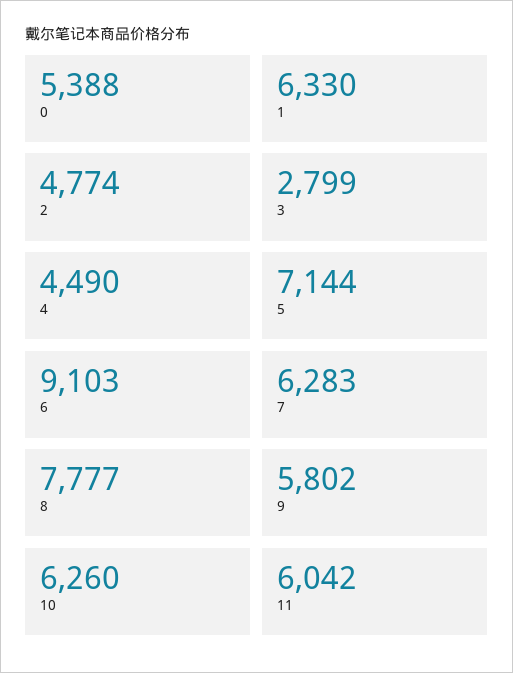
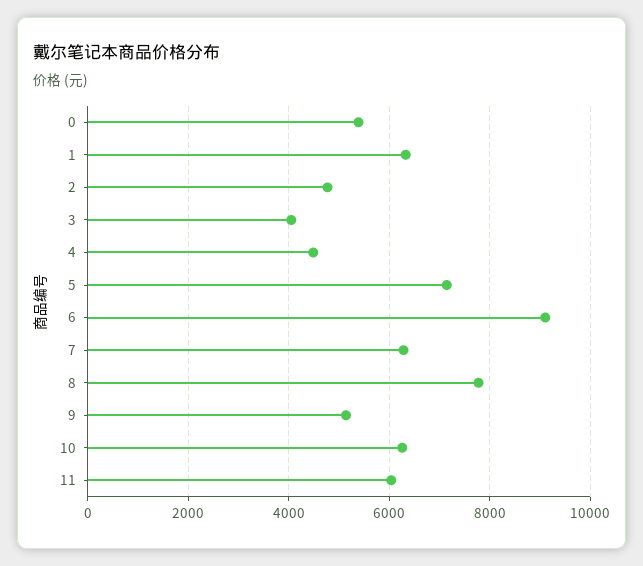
3: 2799 -> 4000
9: 5802 -> 5200

